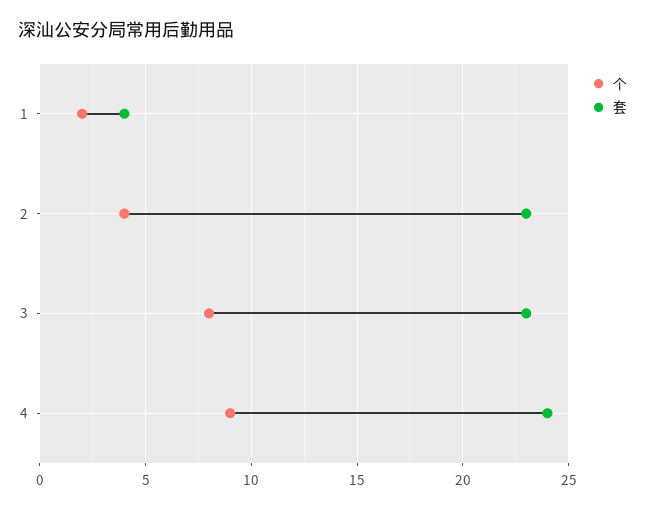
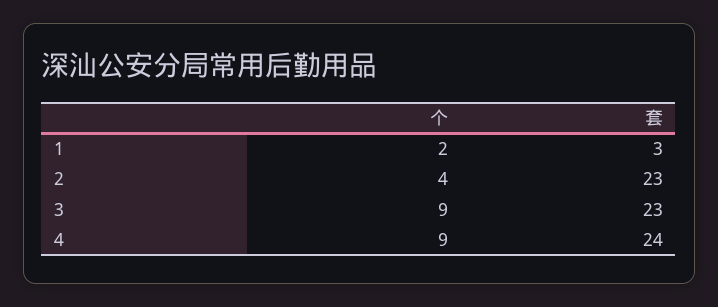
套, 1: 4 -> 3
个, 3: 8 -> 9

